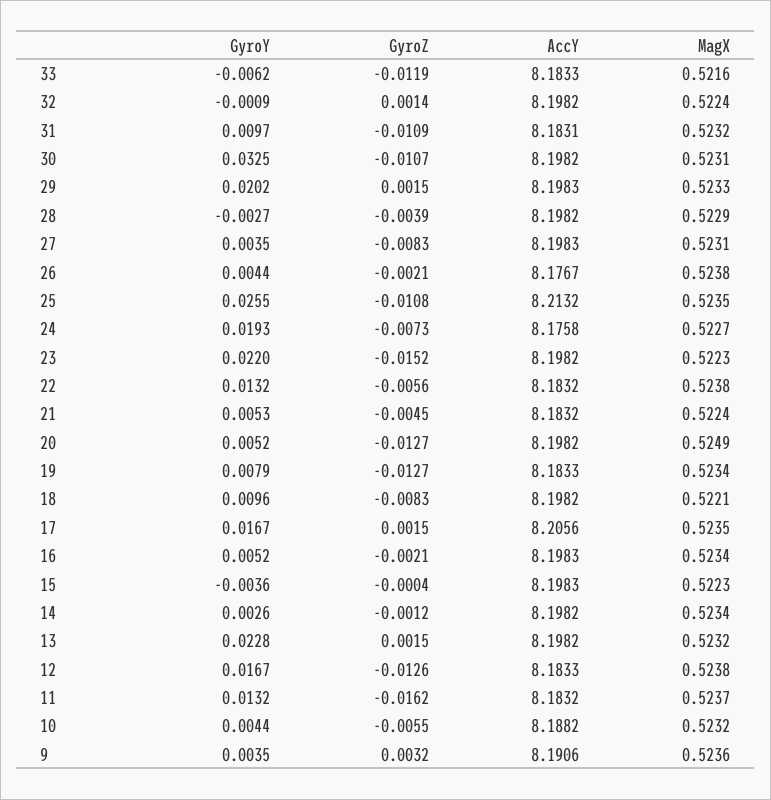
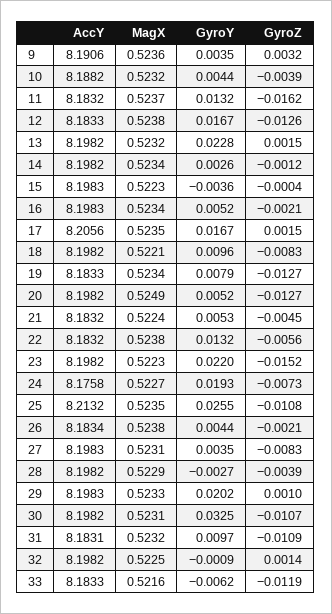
MagX, 32: 0.5224 -> 0.5225
GyroZ, 29: 0.0015 -> 0.001
AccY, 26: 8.1767 -> 8.1834
GyroZ, 10: -0.0055 -> -0.0039

